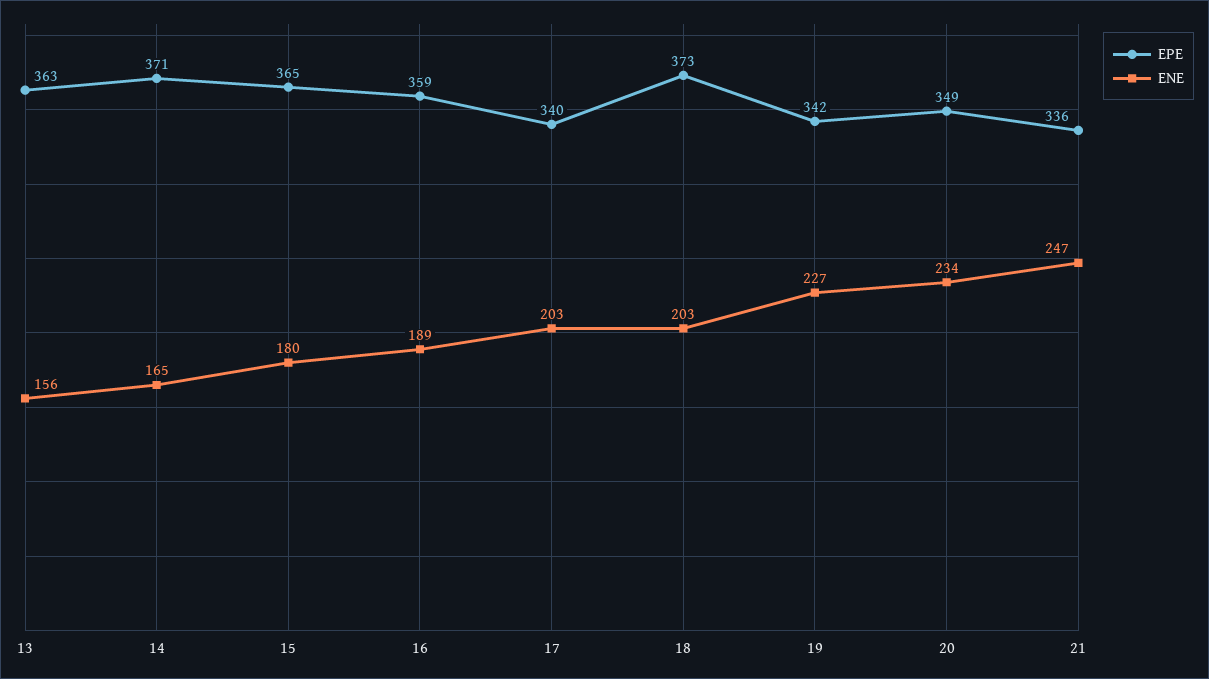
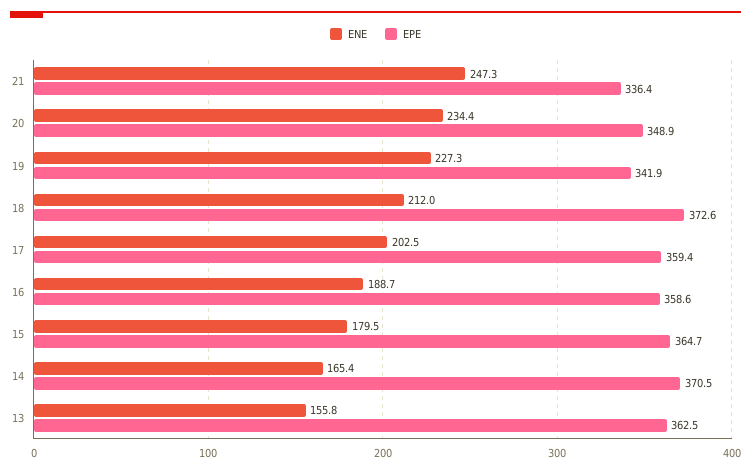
EPE, 17: 340 -> 359.4
ENE, 18: 203 -> 212

